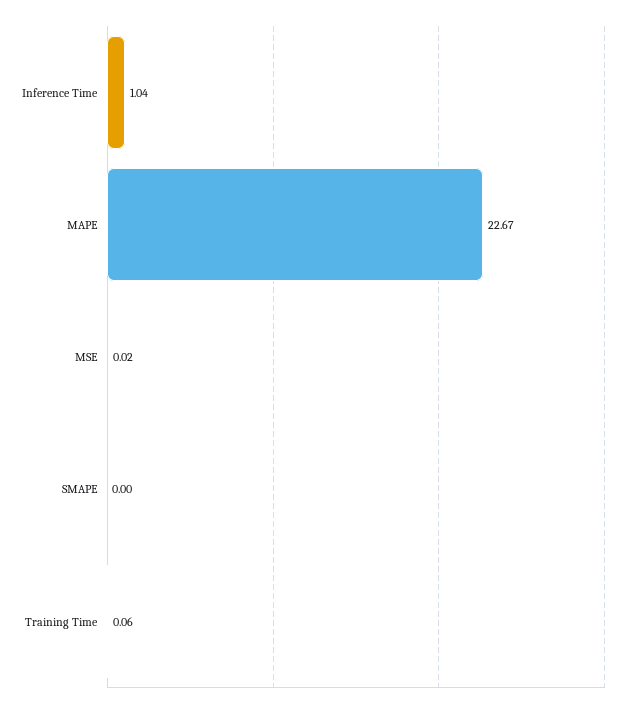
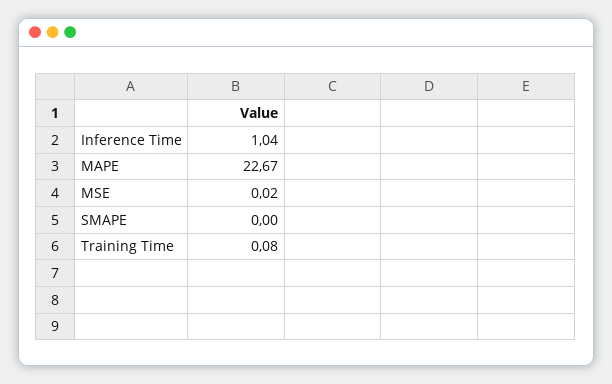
Training Time: 0.06 -> 0.08

